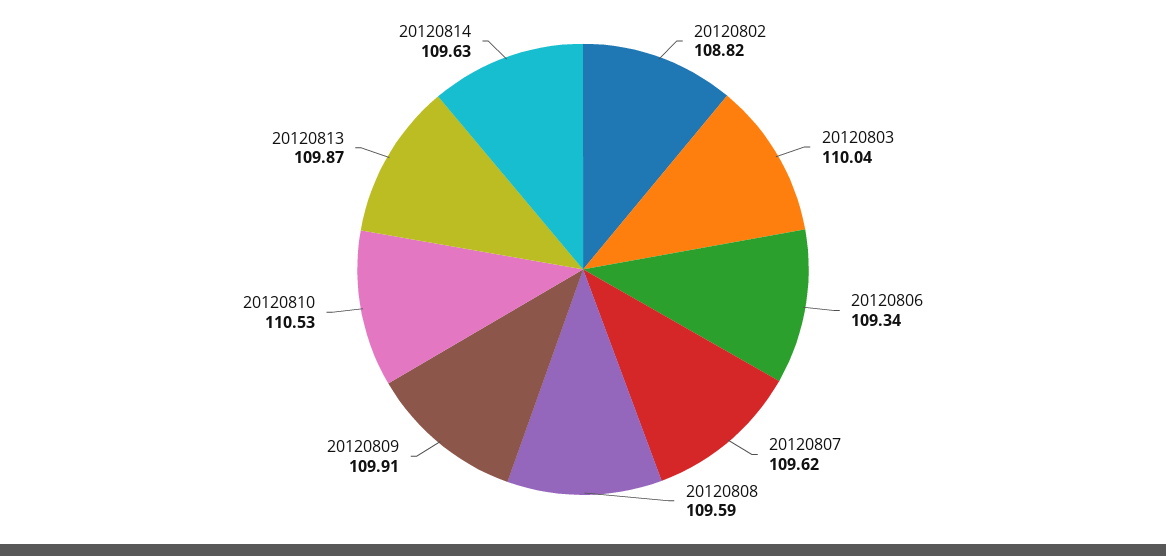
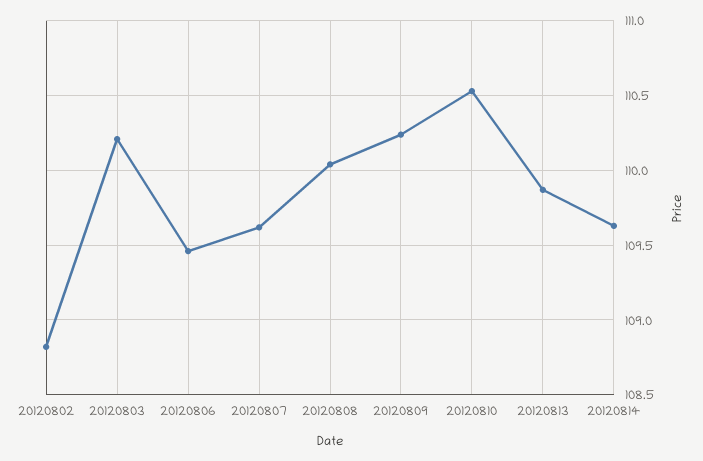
20120803: 110.04 -> 110.2
20120806: 109.34 -> 109.45
20120808: 109.59 -> 110.05
20120809: 109.91 -> 110.25

